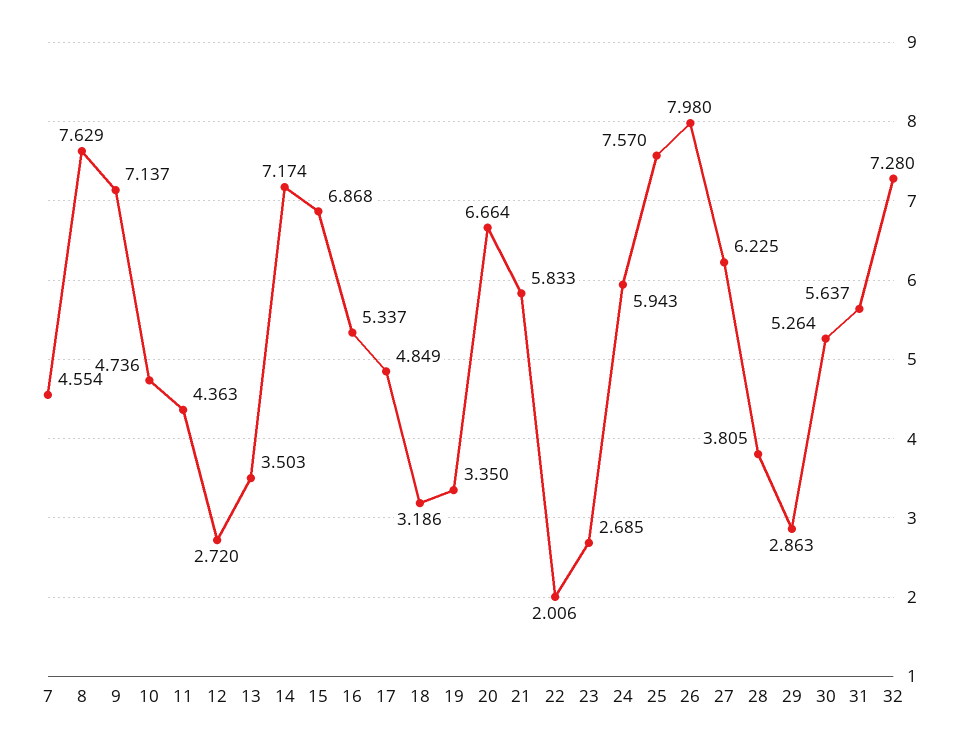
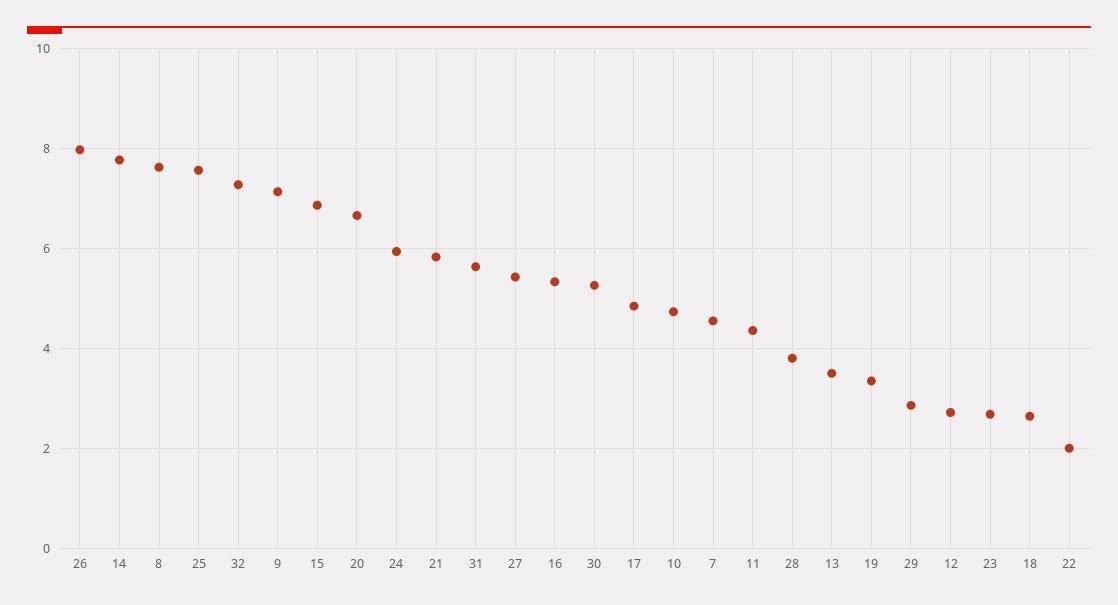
14: 7.174 -> 7.8
18: 3.186 -> 2.6
27: 6.225 -> 5.4

